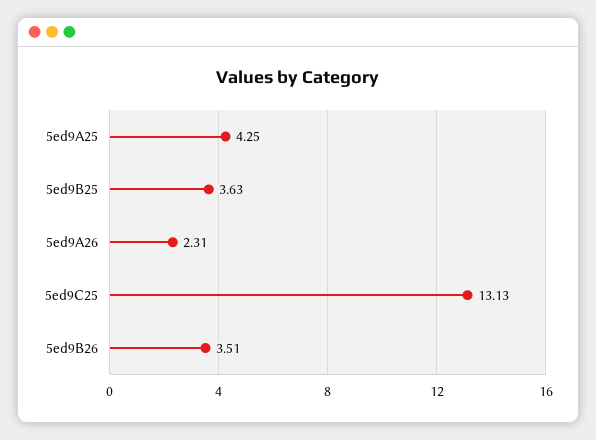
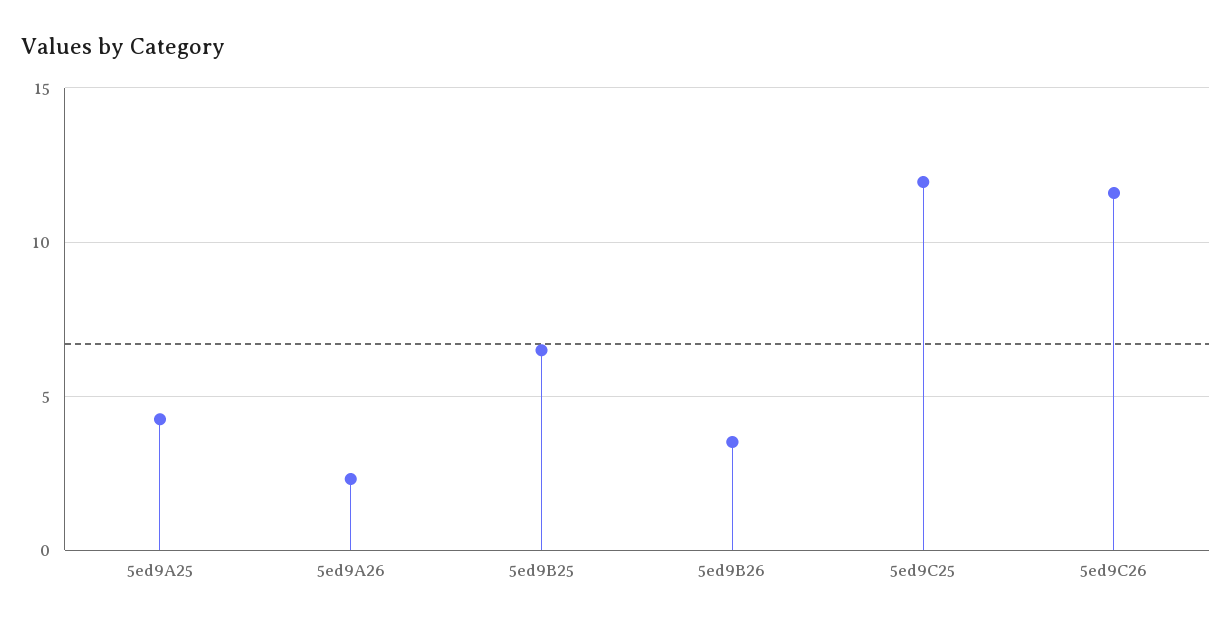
5ed9B25: 3.63 -> 6.5
5ed9C25: 13.13 -> 12
5ed9C26: none -> 11.5

